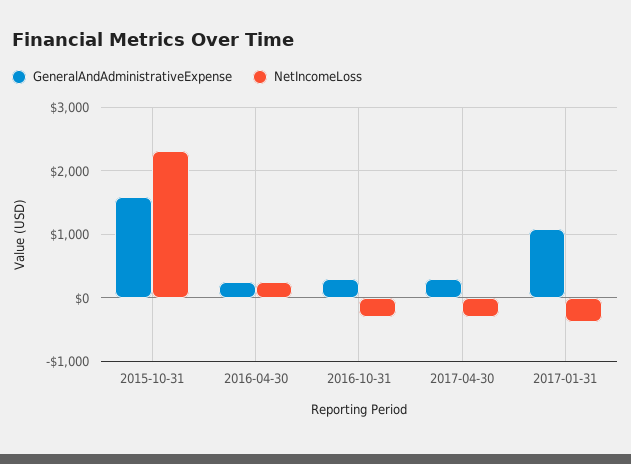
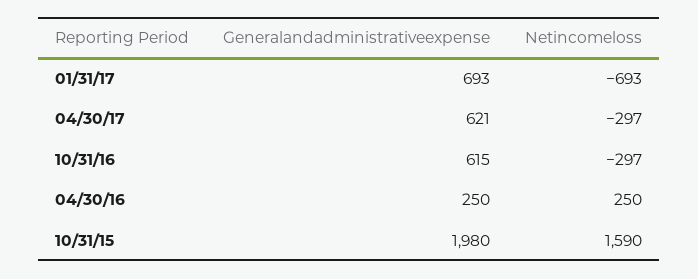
GeneralAndAdministrativeExpense, 2015-10-31: 1600 -> 1980
NetIncomeLoss, 2015-10-31: 2300 -> 1590
GeneralAndAdministrativeExpense, 2016-10-31: 300 -> 615
GeneralAndAdministrativeExpense, 2017-04-30: 300 -> 621
GeneralAndAdministrativeExpense, 2017-01-31: 1100 -> 693
NetIncomeLoss, 2017-01-31: -400 -> -693

